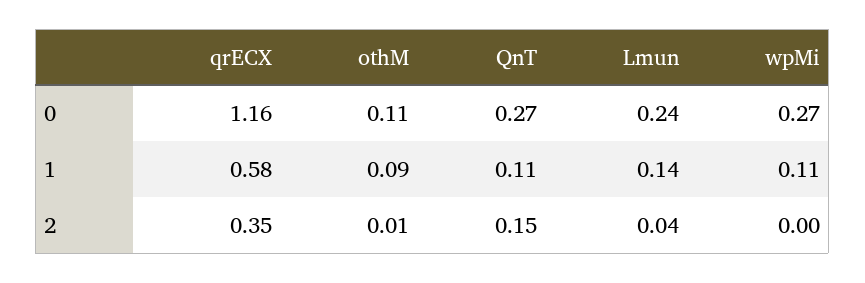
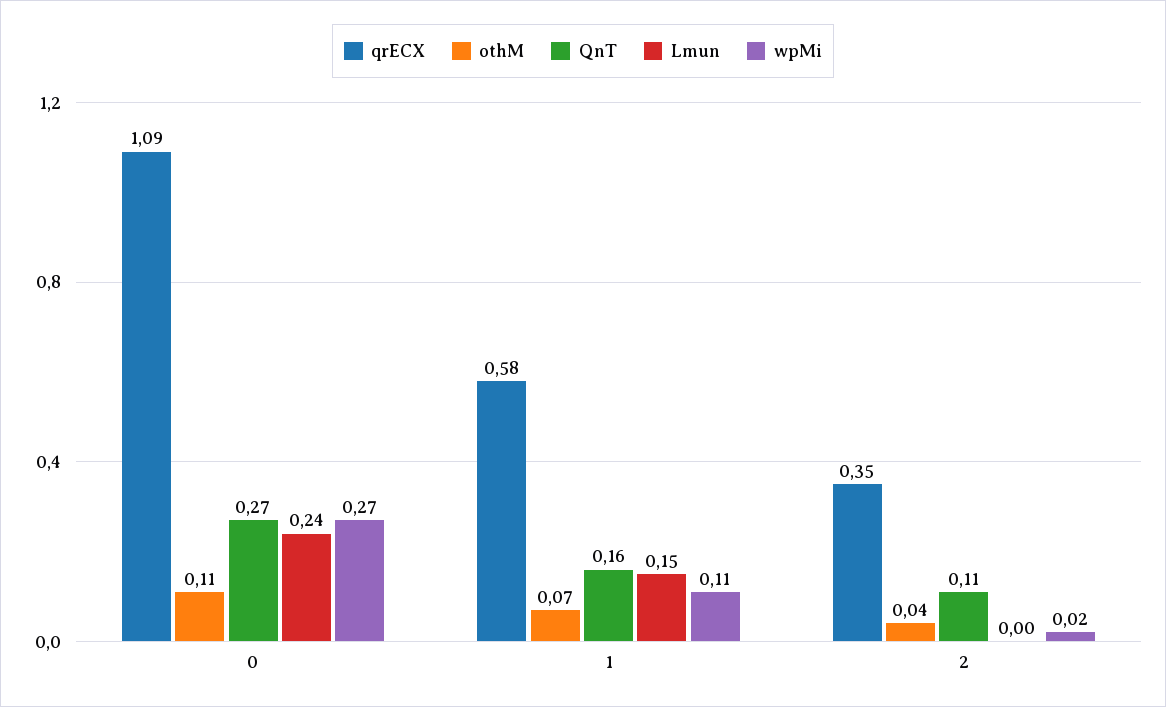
qrECX, 0: 1.16 -> 1.09
othM, 1: 0.09 -> 0.07
QnT, 1: 0.11 -> 0.16
Lmun, 1: 0.14 -> 0.15
othM, 2: 0.01 -> 0.04
QnT, 2: 0.15 -> 0.11
Lmun, 2: 0.04 -> 0
wpMi, 2: 0 -> 0.02

